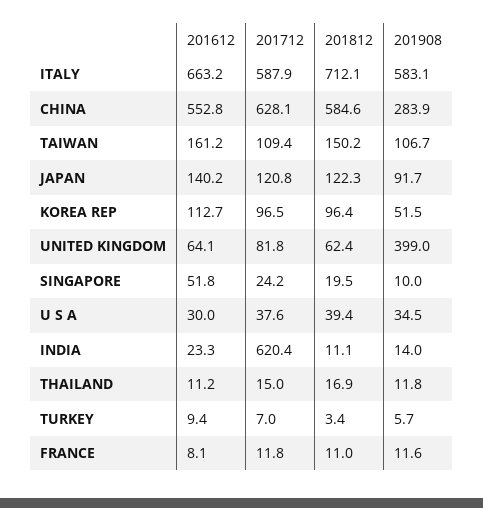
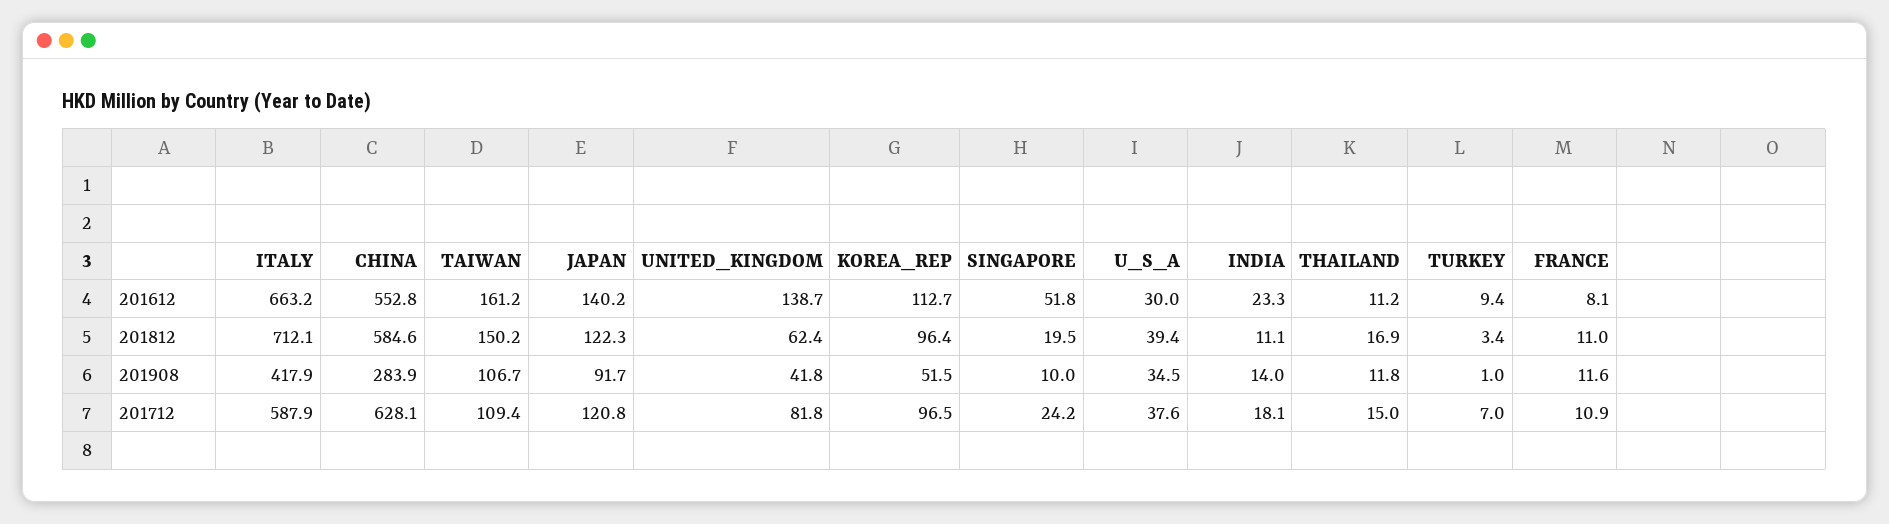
201908, ITALY: 583.1 -> 417.9
201612, UNITED KINGDOM: 64.1 -> 138.7
201908, UNITED KINGDOM: 399 -> 41.8
201712, INDIA: 620.4 -> 18.1
201908, TURKEY: 5.7 -> 1
201712, FRANCE: 11.8 -> 10.9

